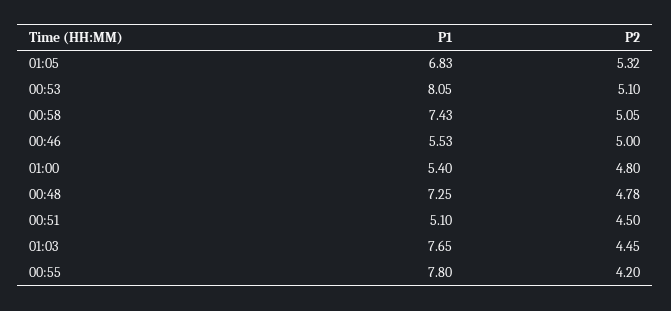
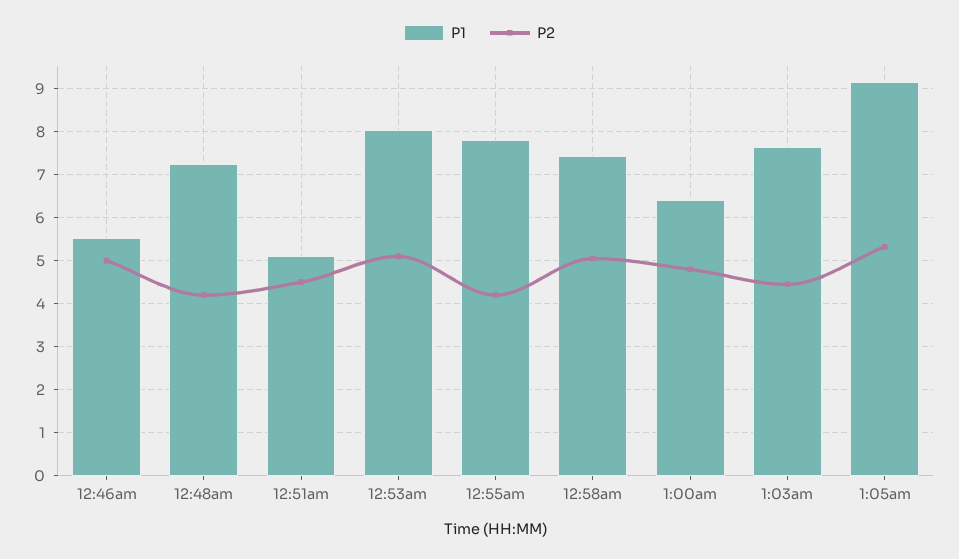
P1, 01:05: 6.83 -> 9.2
P1, 01:00: 5.4 -> 6.4
P2, 00:48: 4.78 -> 4.2

